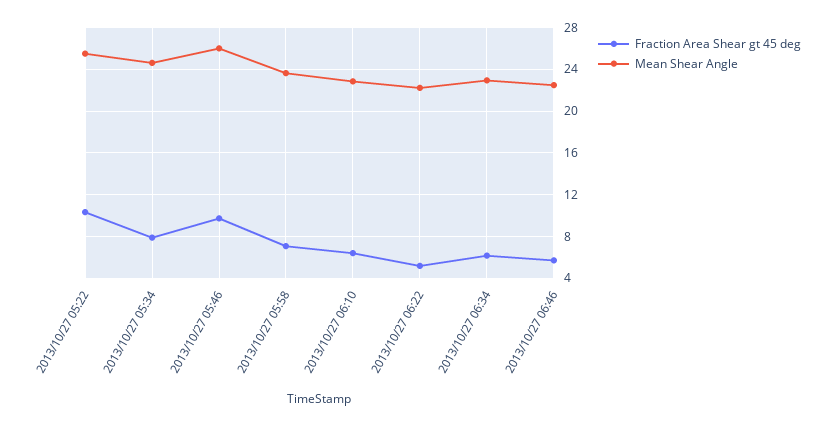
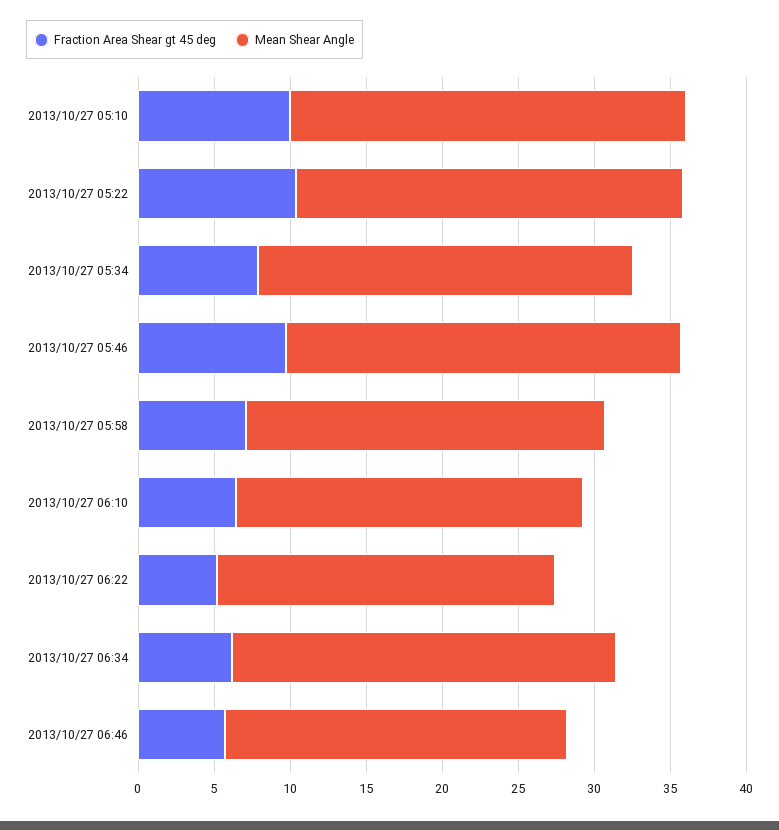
Mean Shear Angle, 2013/10/27 06:34: 23 -> 25
Fraction Area Shear gt 45 deg, 2013/10/27 05:10: none -> 10
Mean Shear Angle, 2013/10/27 05:10: none -> 26

